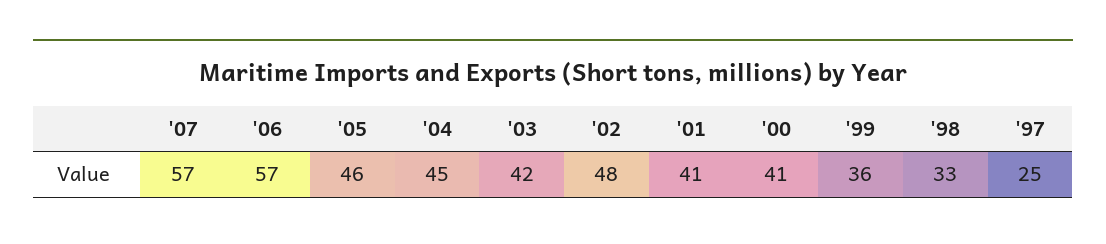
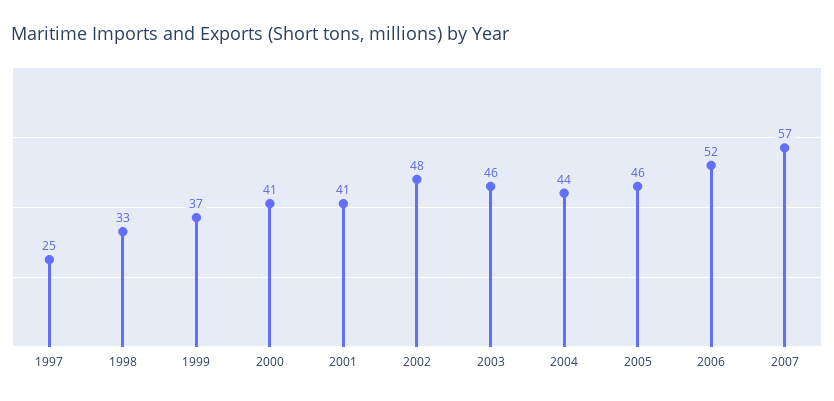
'06: 57 -> 52
'04: 45 -> 44
'03: 42 -> 46
'99: 36 -> 37

